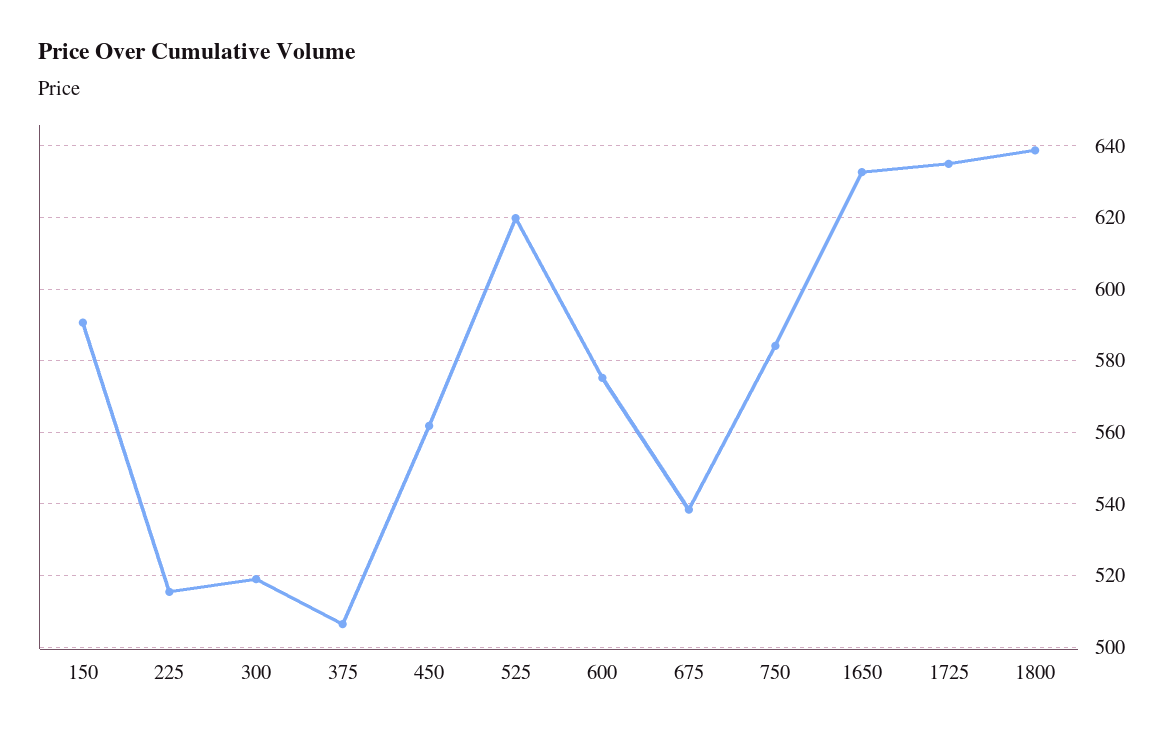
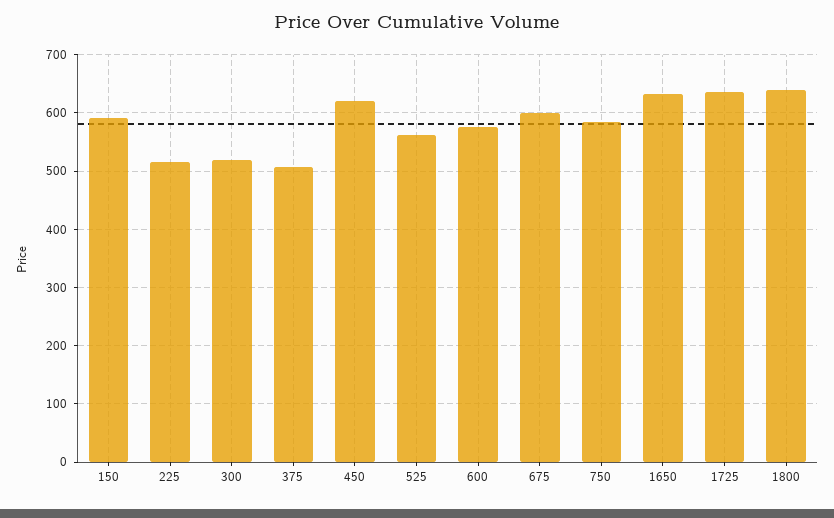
450: 562 -> 620
525: 620 -> 560
675: 538 -> 600

